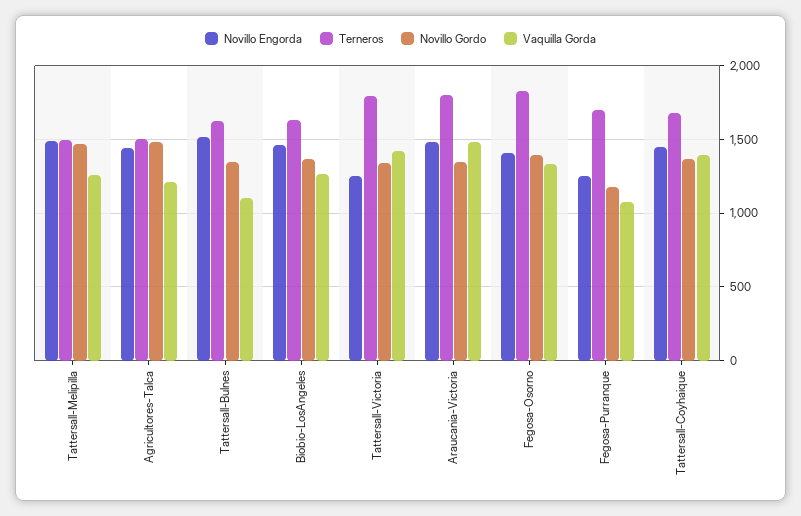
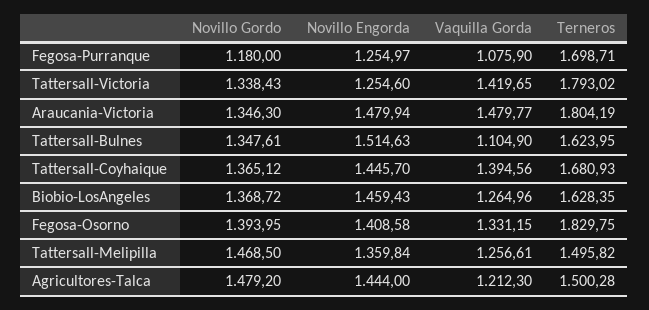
Novillo Engorda, Tattersall-Melipilla: 1500 -> 1359.84

